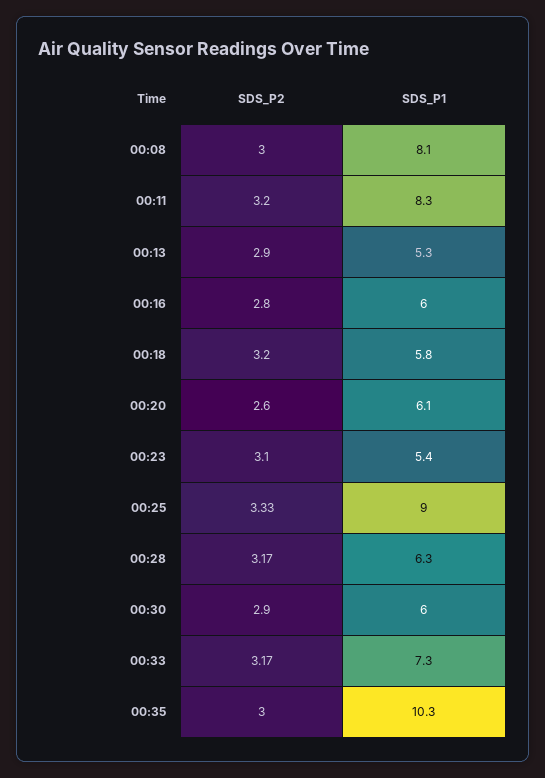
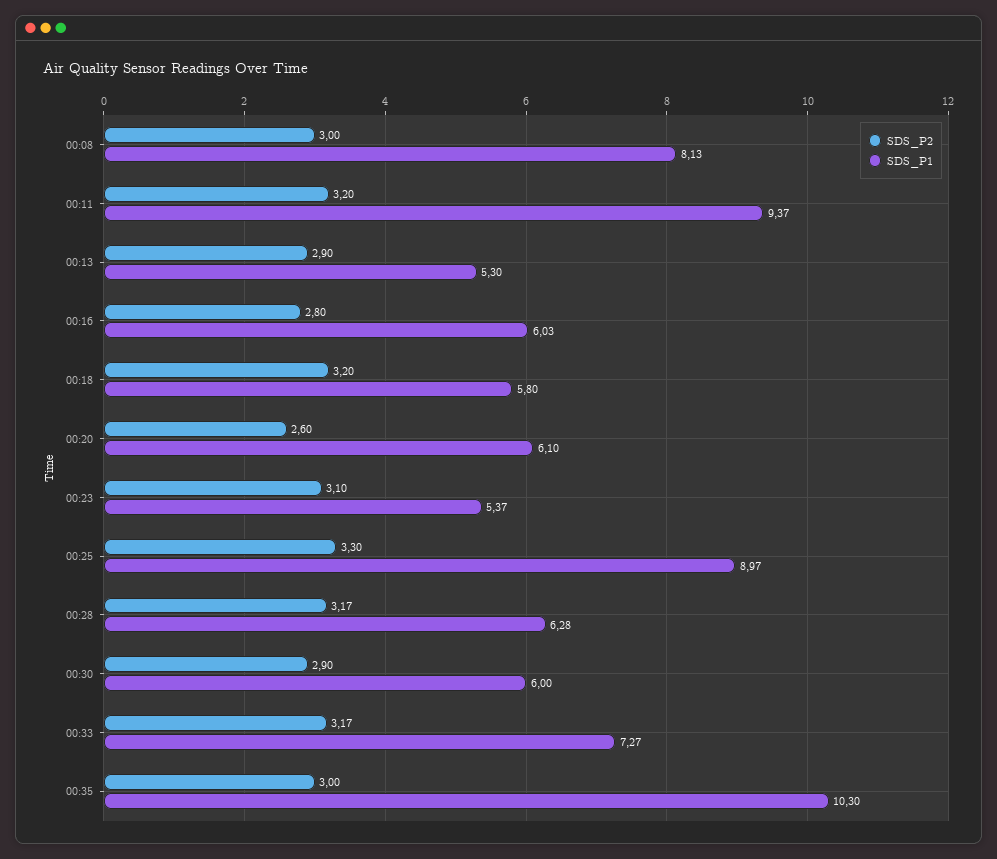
SDS_P1, 00:11: 8.3 -> 9.37
SDS_P2, 00:25: 3.33 -> 3.3

